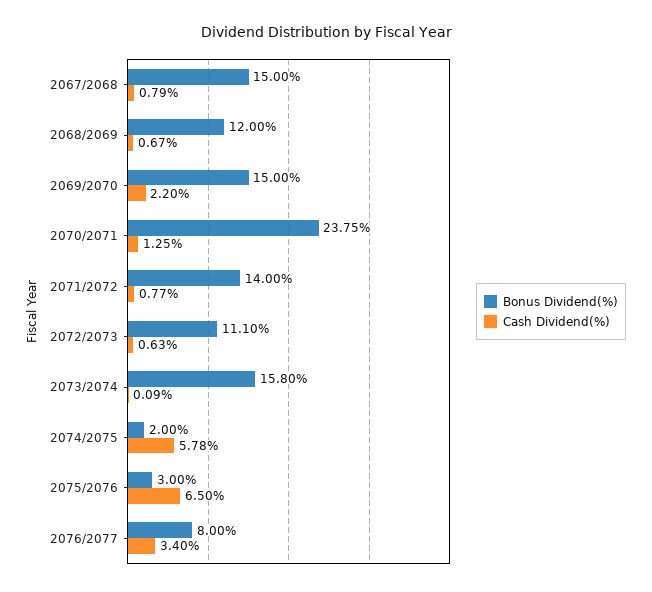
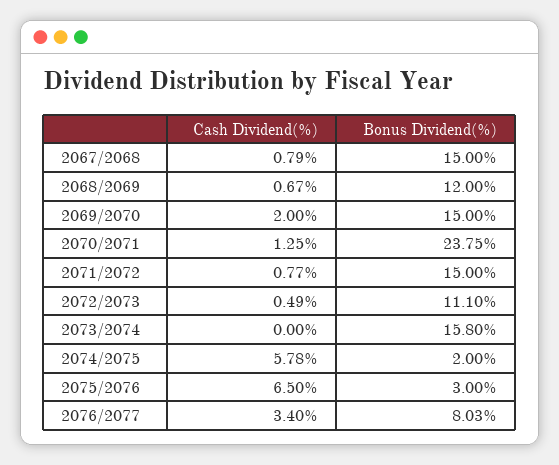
Cash Dividend(%), 2069/2070: 2.2 -> 2
Bonus Dividend(%), 2071/2072: 14 -> 15
Cash Dividend(%), 2072/2073: 0.63 -> 0.49
Cash Dividend(%), 2073/2074: 0.09 -> 0
Bonus Dividend(%), 2076/2077: 8 -> 8.03

